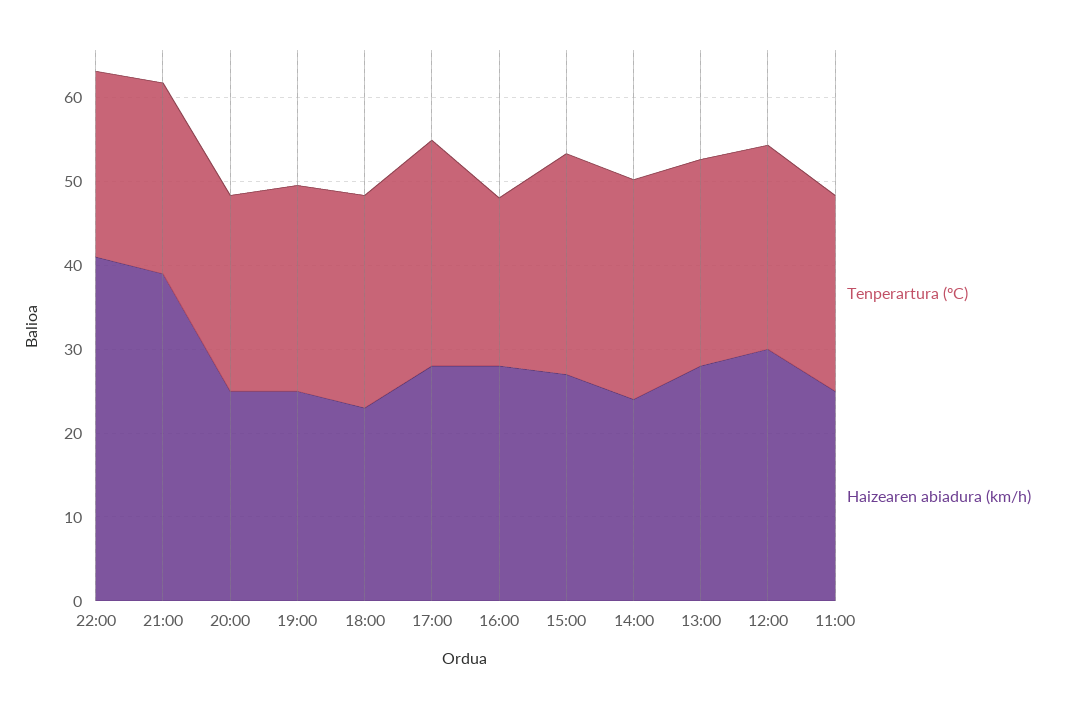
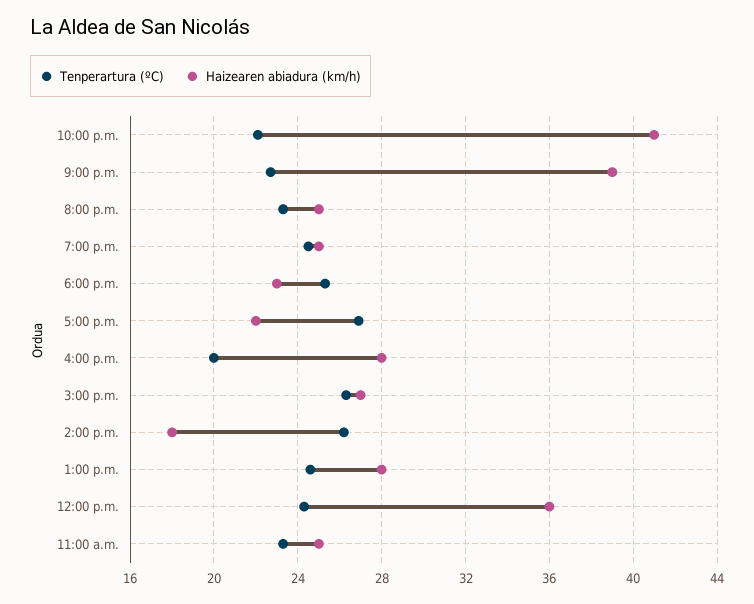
Haizearen abiadura (km/h), 17:00: 28 -> 22
Haizearen abiadura (km/h), 14:00: 24 -> 18
Haizearen abiadura (km/h), 12:00: 30 -> 36

